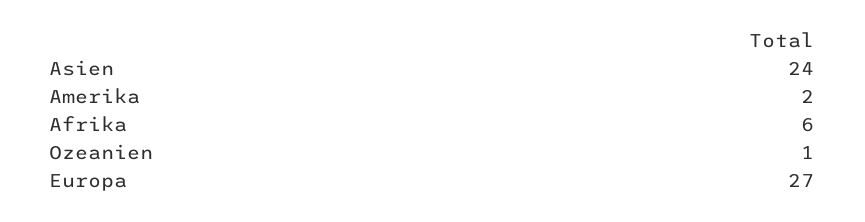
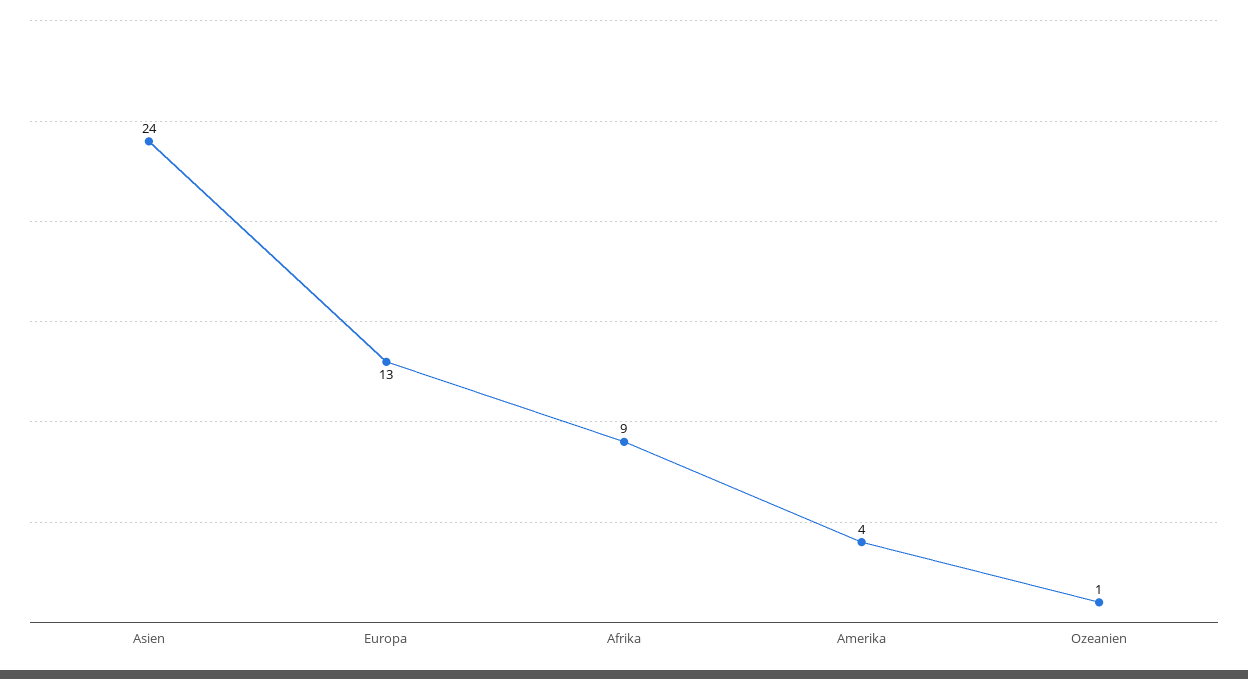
Amerika: 2 -> 4
Afrika: 6 -> 9
Europa: 27 -> 13

